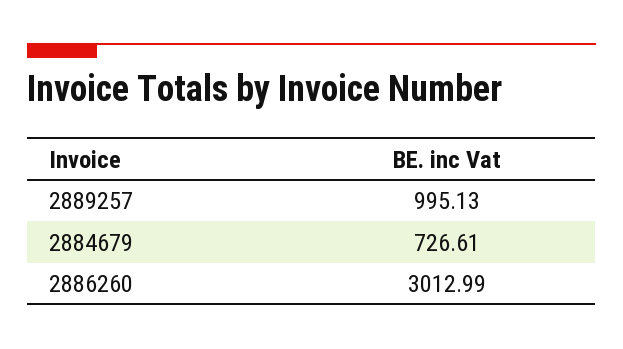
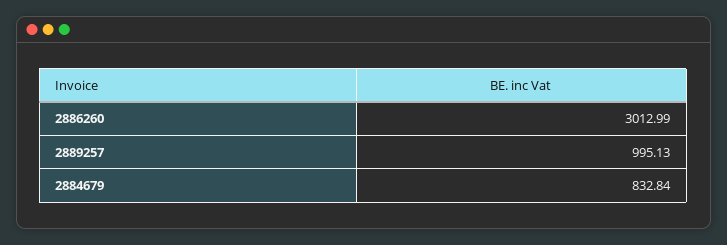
2884679: 726.61 -> 832.84

